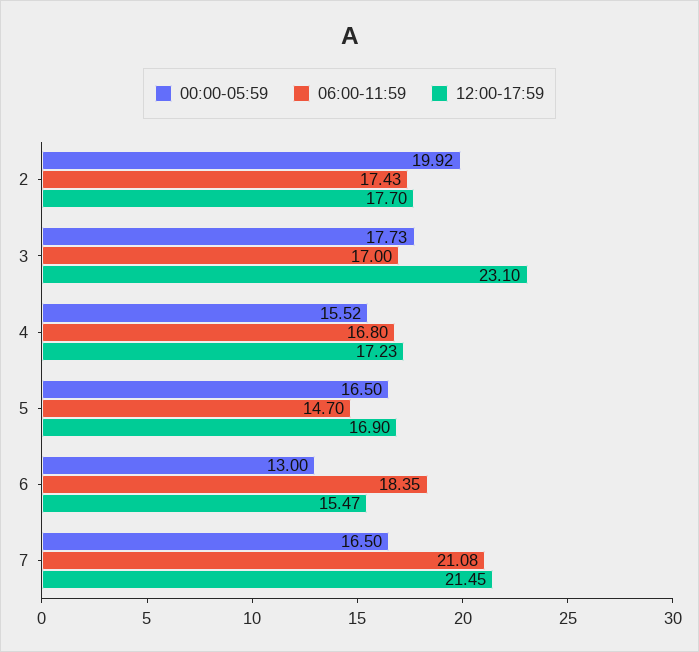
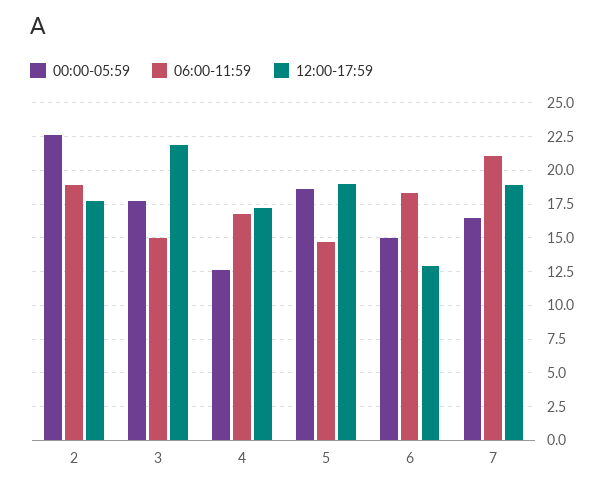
00:00-05:59, 2: 19.92 -> 22.5
06:00-11:59, 2: 17.43 -> 19
06:00-11:59, 3: 17 -> 15
12:00-17:59, 3: 23.1 -> 22
00:00-05:59, 4: 15.52 -> 12.5
00:00-05:59, 5: 16.5 -> 18.5
12:00-17:59, 5: 16.9 -> 19
00:00-05:59, 6: 13 -> 15
12:00-17:59, 6: 15.47 -> 13
12:00-17:59, 7: 21.45 -> 19

